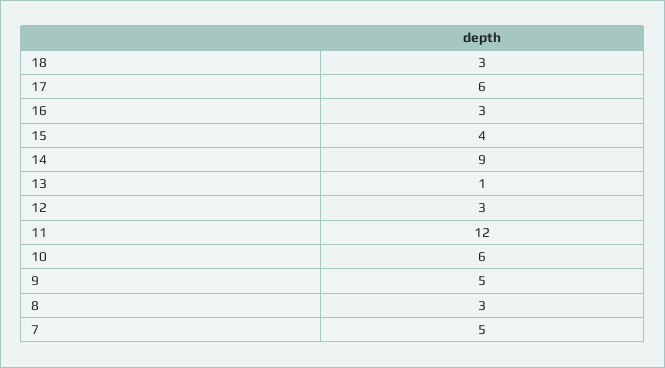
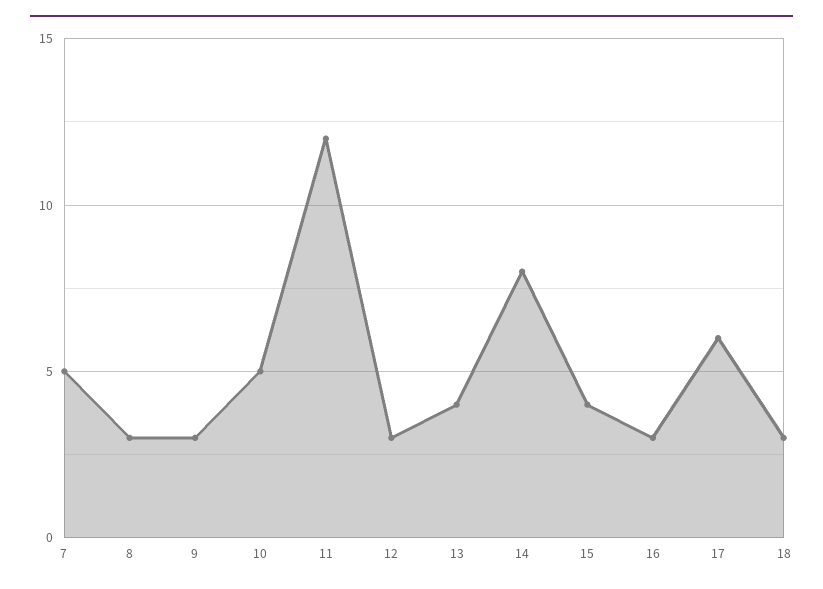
14: 9 -> 8
13: 1 -> 4
10: 6 -> 5
9: 5 -> 3

